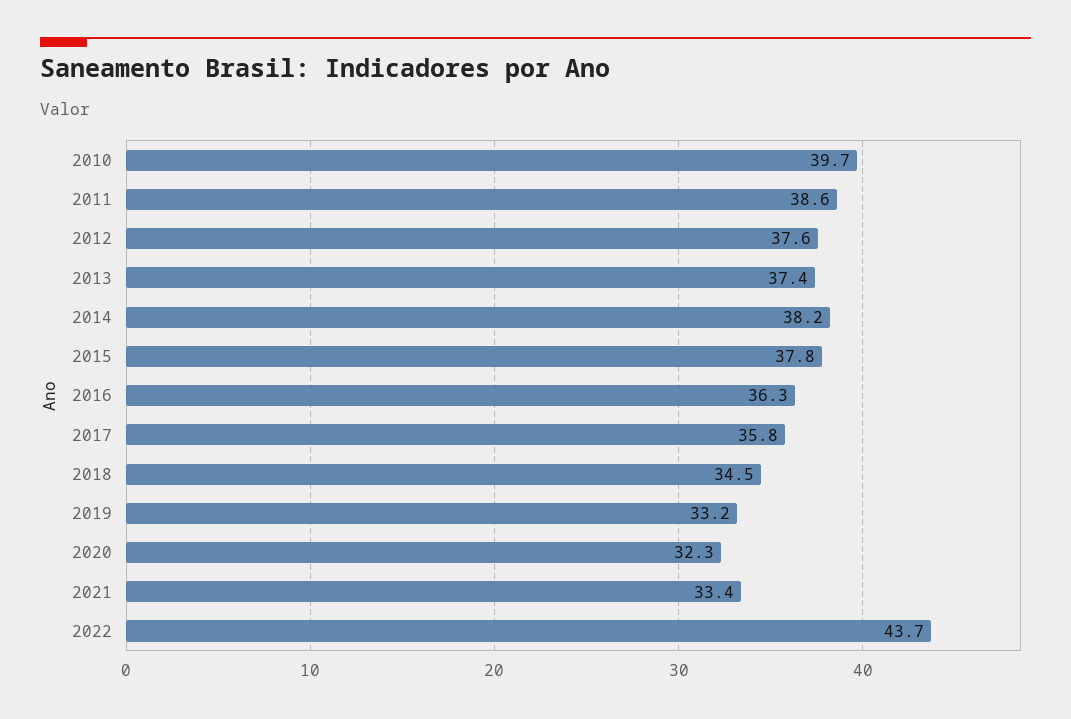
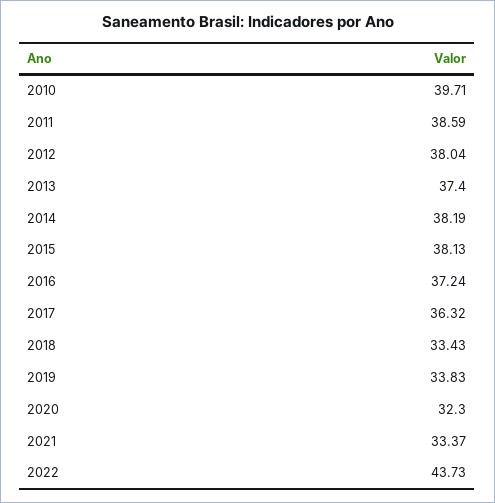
2012: 37.6 -> 38.04
2015: 37.8 -> 38.13
2016: 36.3 -> 37.24
2017: 35.8 -> 36.32
2018: 34.5 -> 33.43
2019: 33.2 -> 33.83

